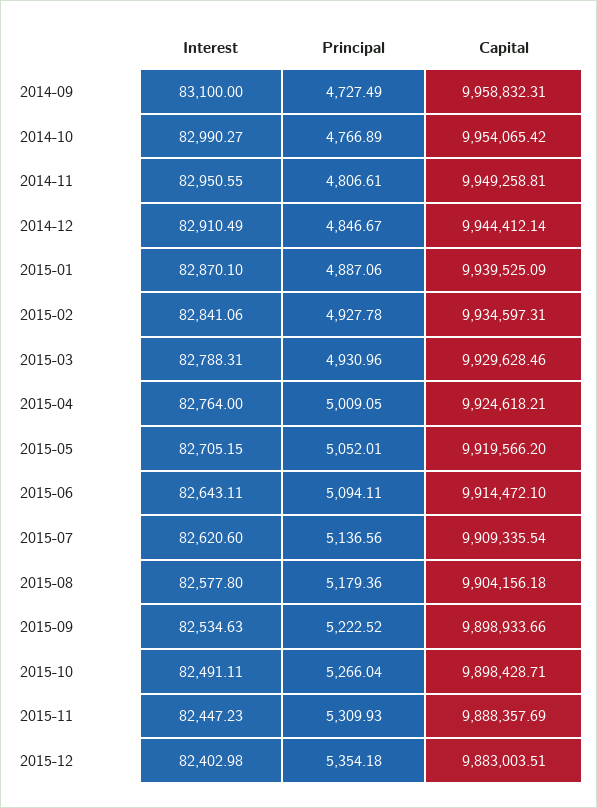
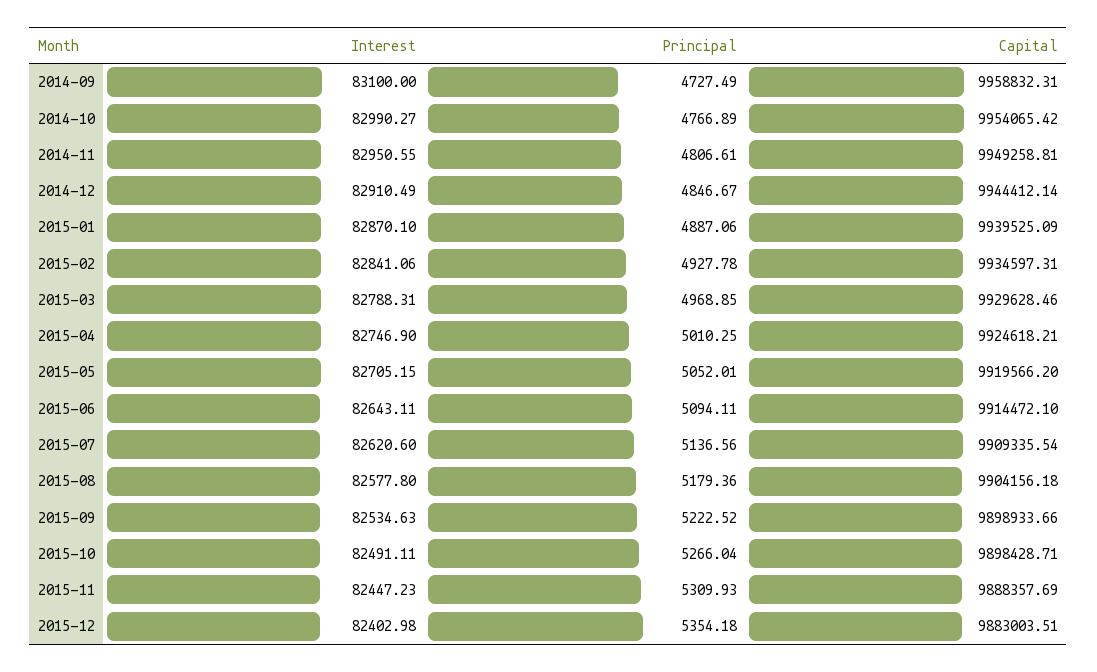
Principal, 2015-03: 4930.96 -> 4968.85
Interest, 2015-04: 82764 -> 82746.9
Principal, 2015-04: 5009.05 -> 5010.25

